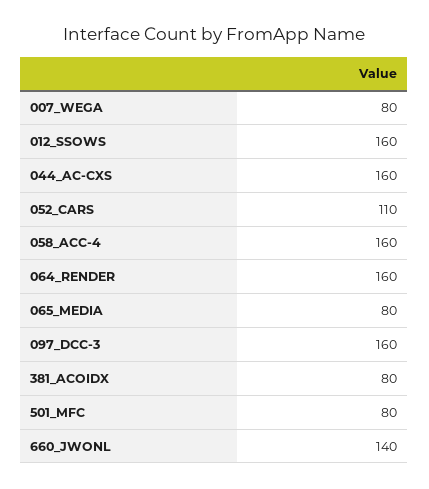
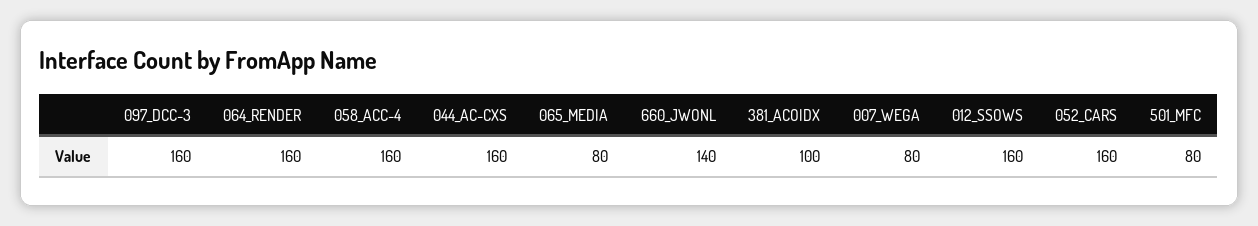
052_CARS: 110 -> 160
381_ACOIDX: 80 -> 100

